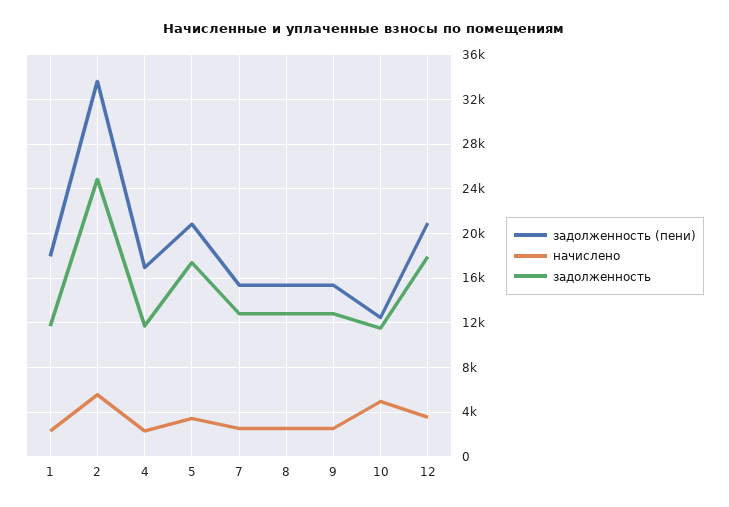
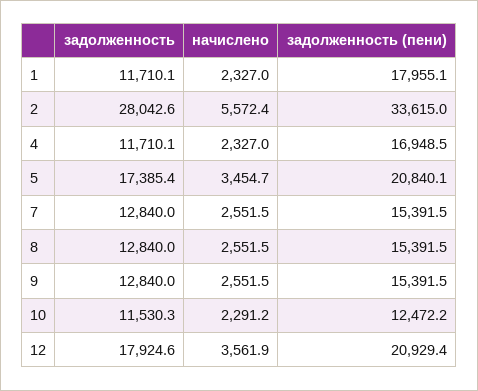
задолженность, 2: 25000 -> 28042.6
начислено, 10: 5000 -> 2291.2

